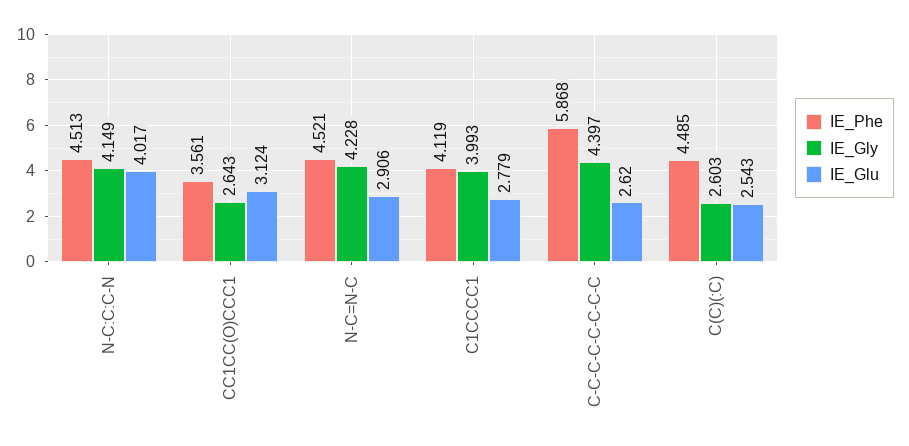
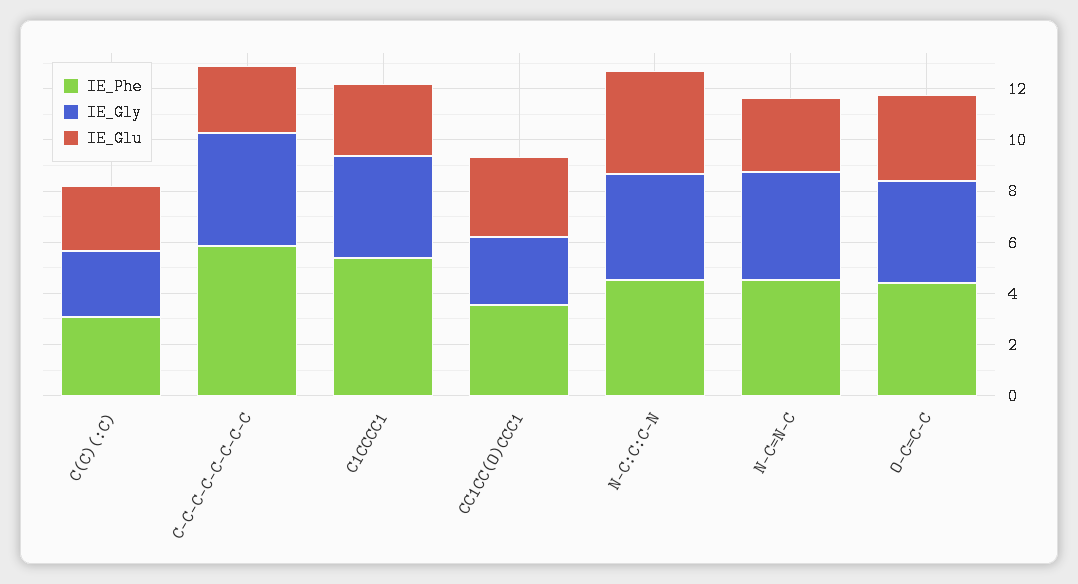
IE_Phe, C1CCCC1: 4.119 -> 5.5
IE_Phe, C(C)(:C): 4.485 -> 3
IE_Phe, O-C=C-C: none -> 4.5
IE_Gly, O-C=C-C: none -> 4
IE_Glu, O-C=C-C: none -> 3.5

